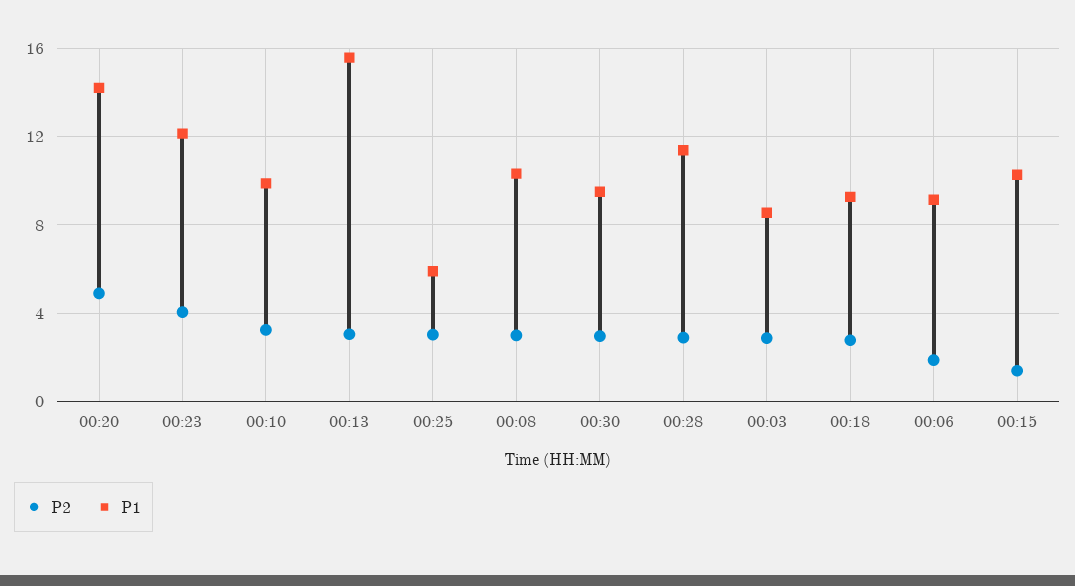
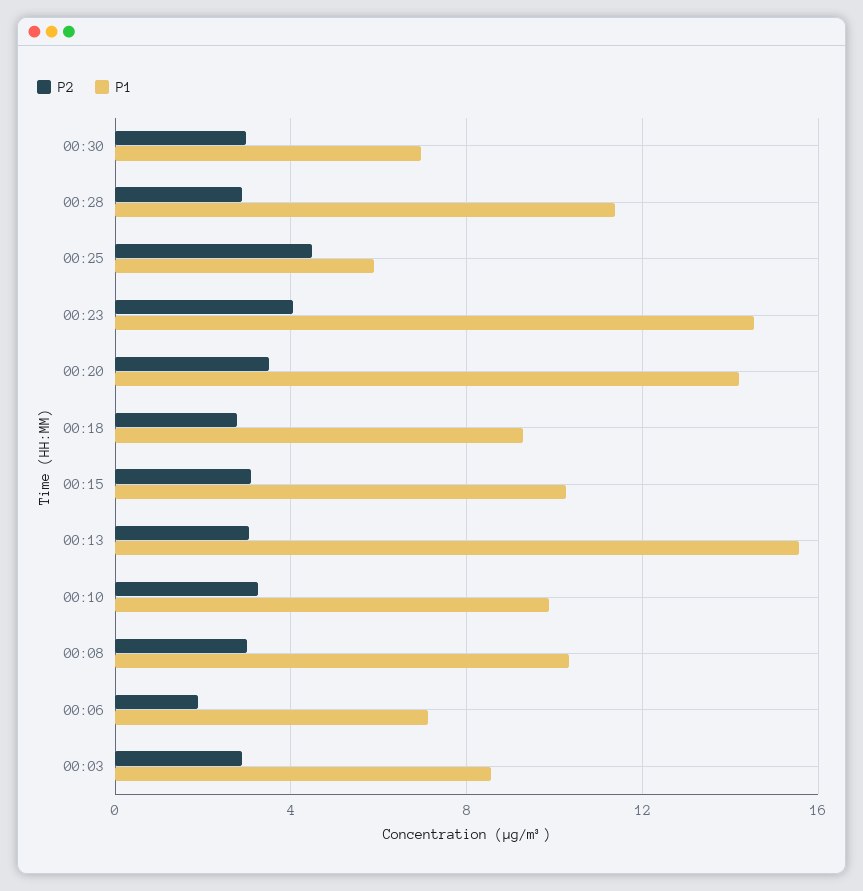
P2, 00:20: 5 -> 3.5
P1, 00:23: 12 -> 14.5
P2, 00:25: 3 -> 4.5
P1, 00:30: 9.5 -> 7
P1, 00:06: 9 -> 7
P2, 00:15: 1.5 -> 3

